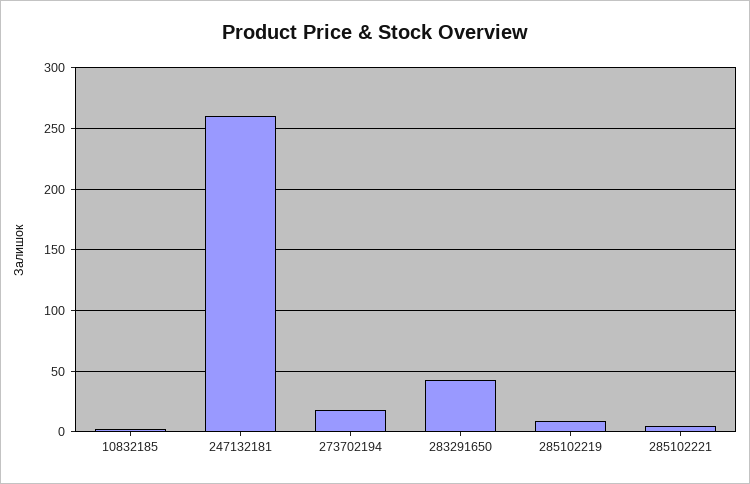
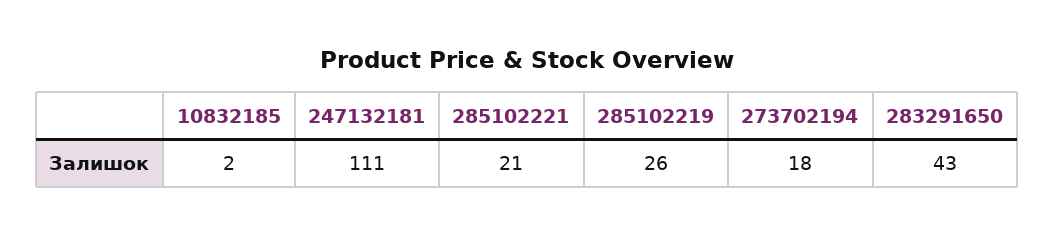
247132181: 260 -> 111
285102219: 10 -> 26
285102221: 5 -> 21

